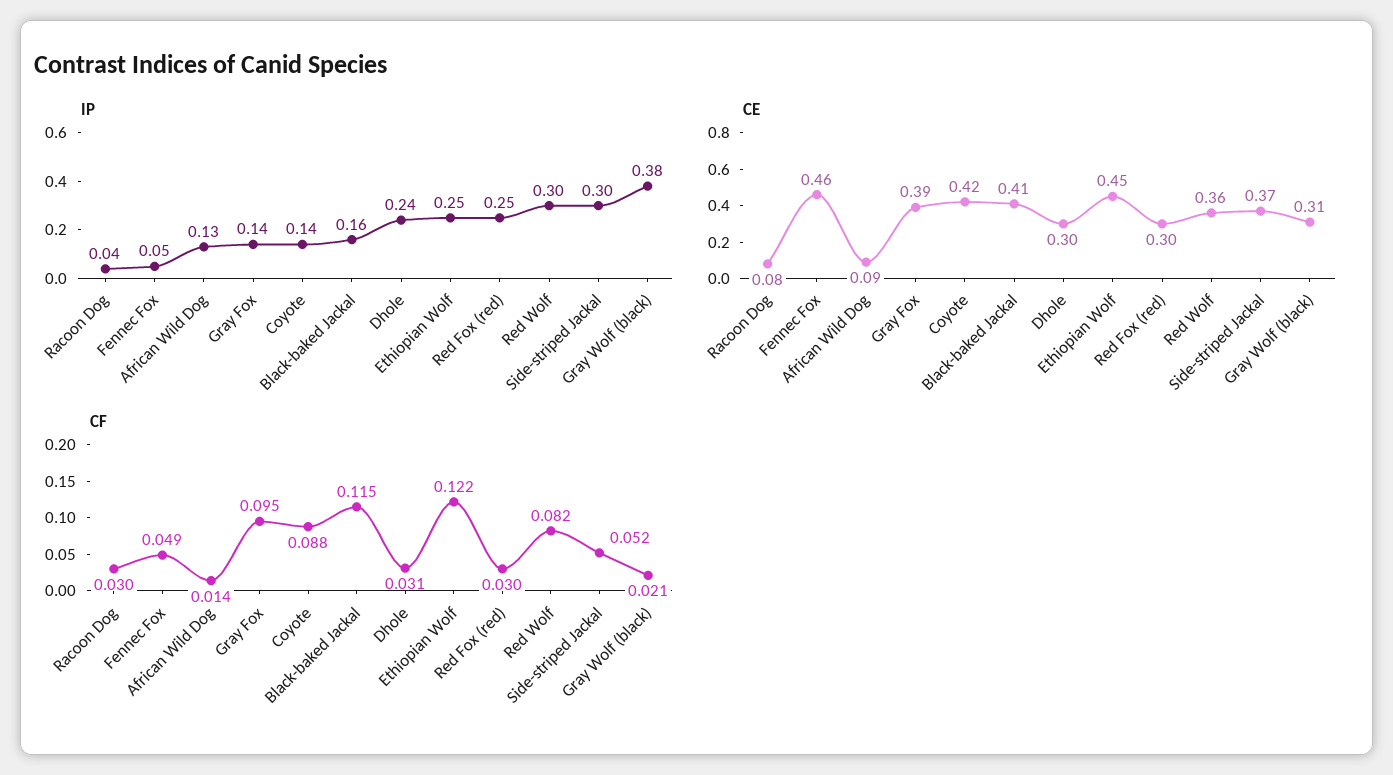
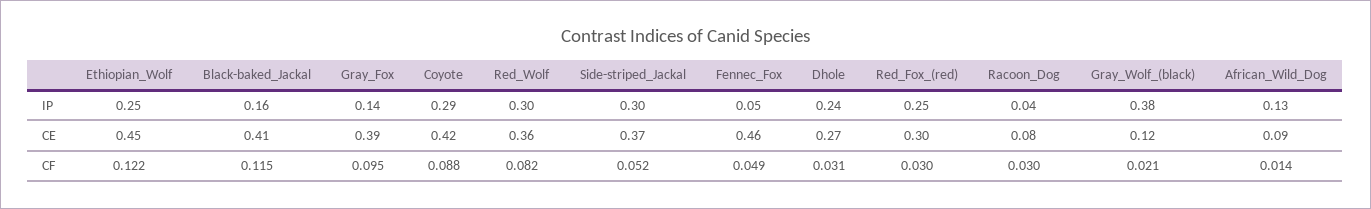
IP, Coyote: 0.14 -> 0.29
CE, Dhole: 0.3 -> 0.27
CE, Gray Wolf (black): 0.31 -> 0.12

